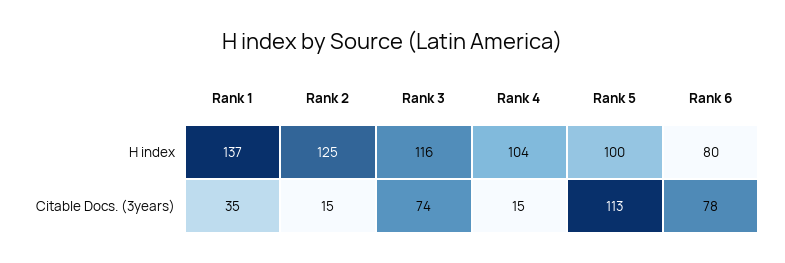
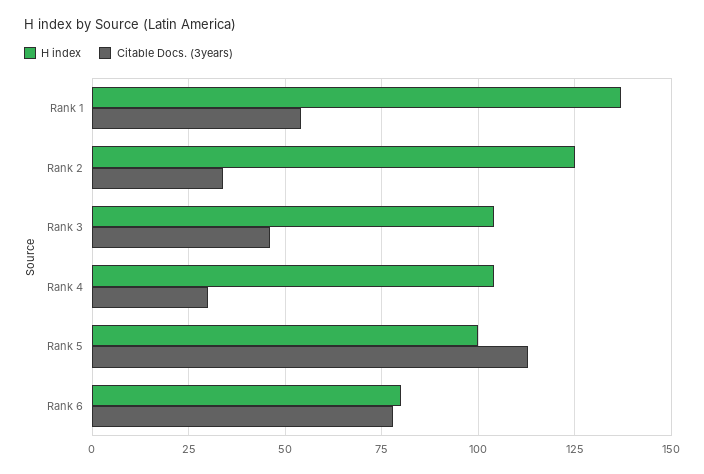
H index, Rank 3: 116 -> 105
Citable Docs. (3years), Rank 1: 35 -> 55
Citable Docs. (3years), Rank 2: 15 -> 35
Citable Docs. (3years), Rank 3: 74 -> 45
Citable Docs. (3years), Rank 4: 15 -> 30

